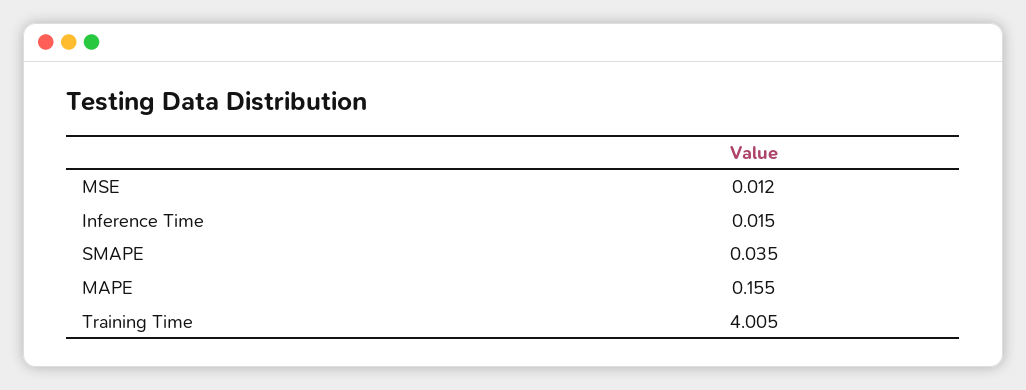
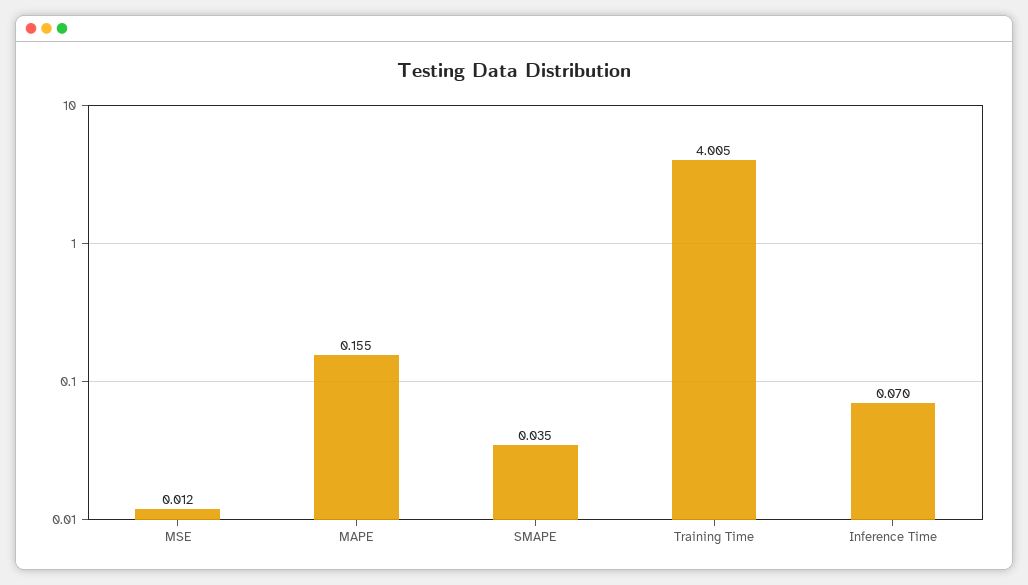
Inference Time: 0.015 -> 0.07

